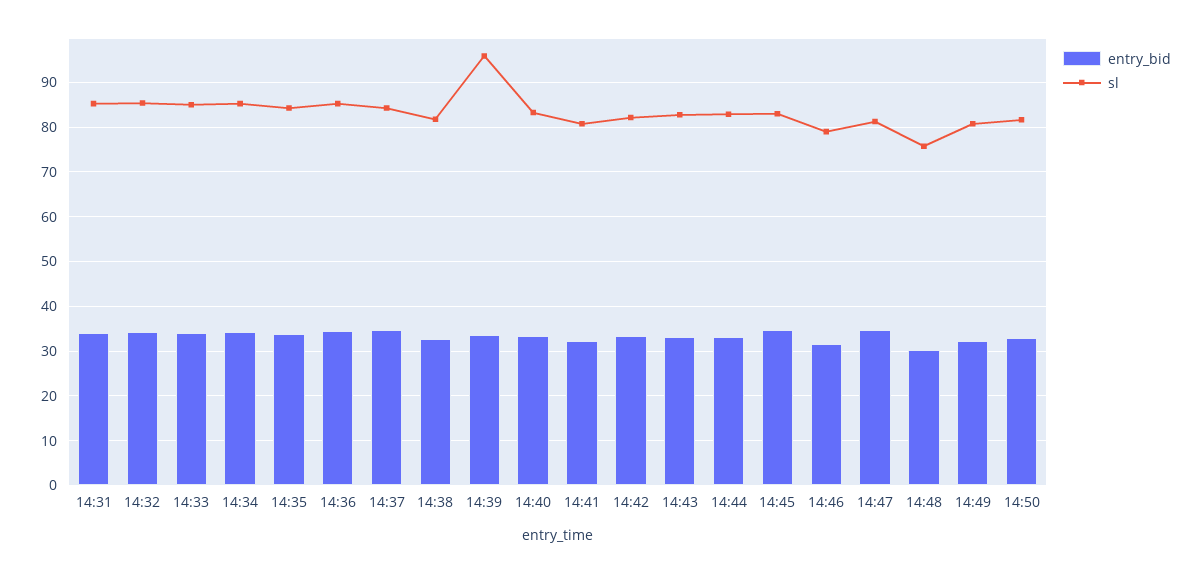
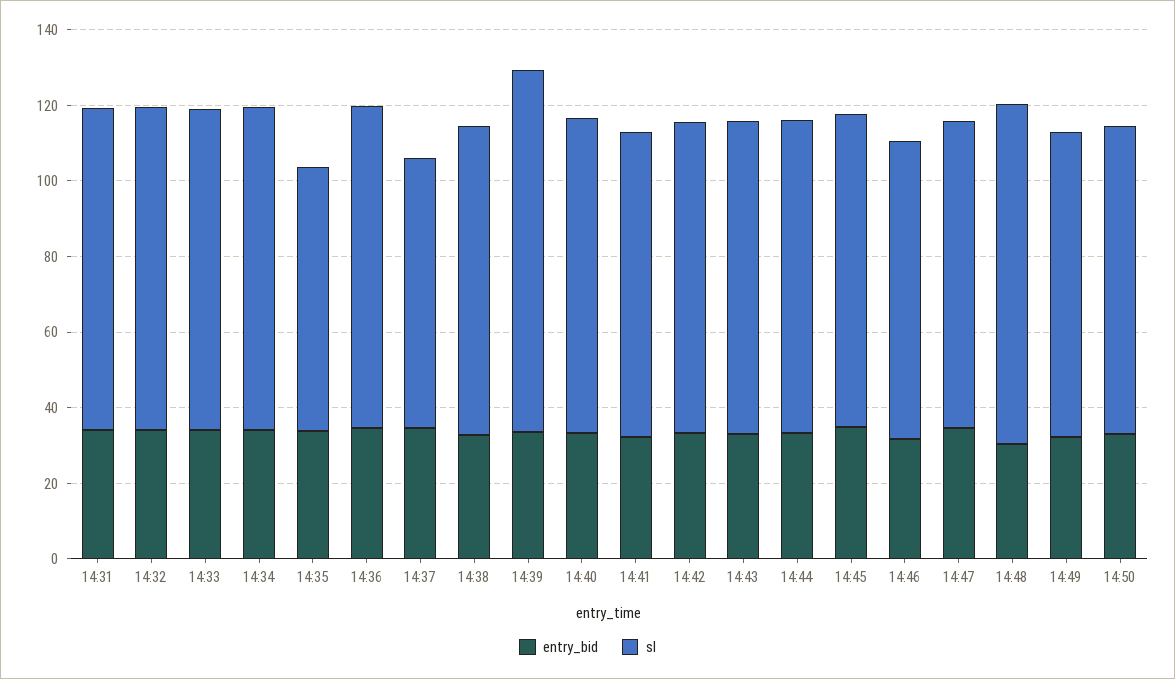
sl, 14:35: 84 -> 70
sl, 14:37: 84 -> 70
sl, 14:48: 76 -> 90

